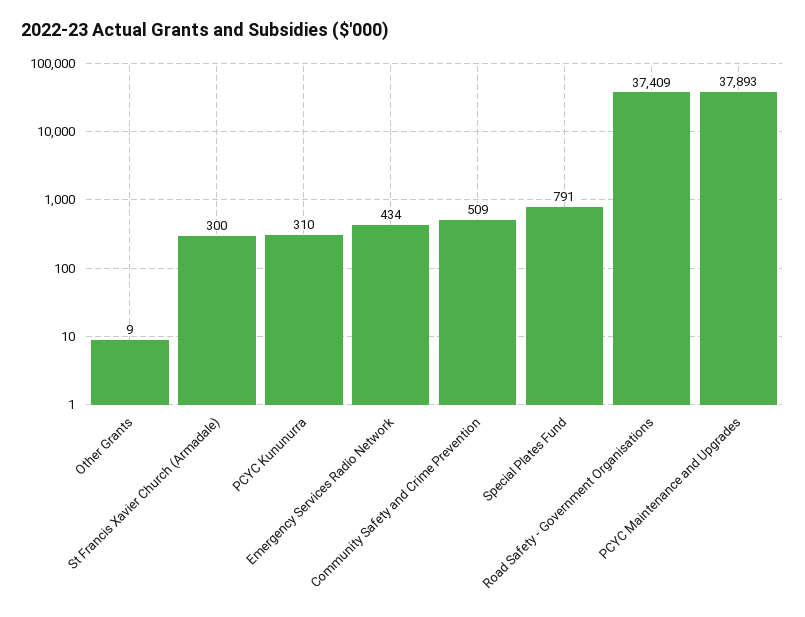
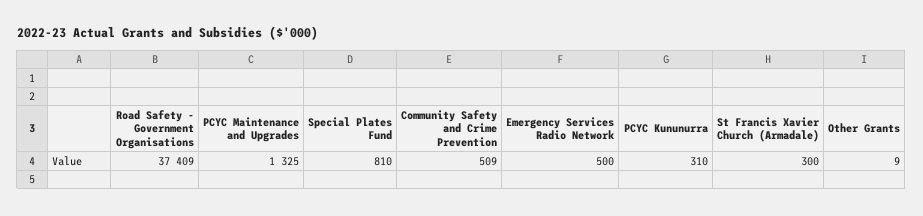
Emergency Services Radio Network: 434 -> 500
Special Plates Fund: 791 -> 810
PCYC Maintenance and Upgrades: 37893 -> 1325

